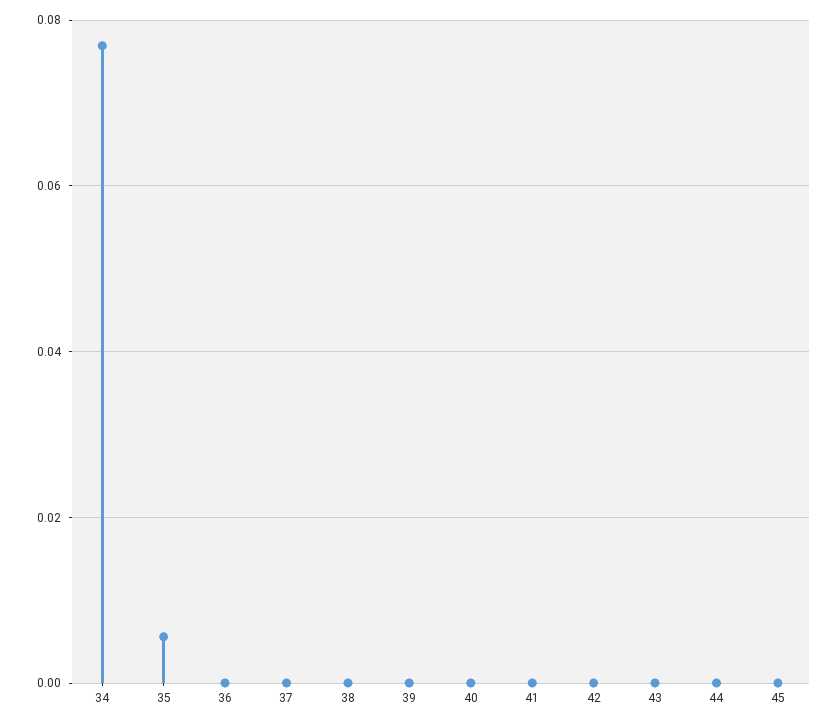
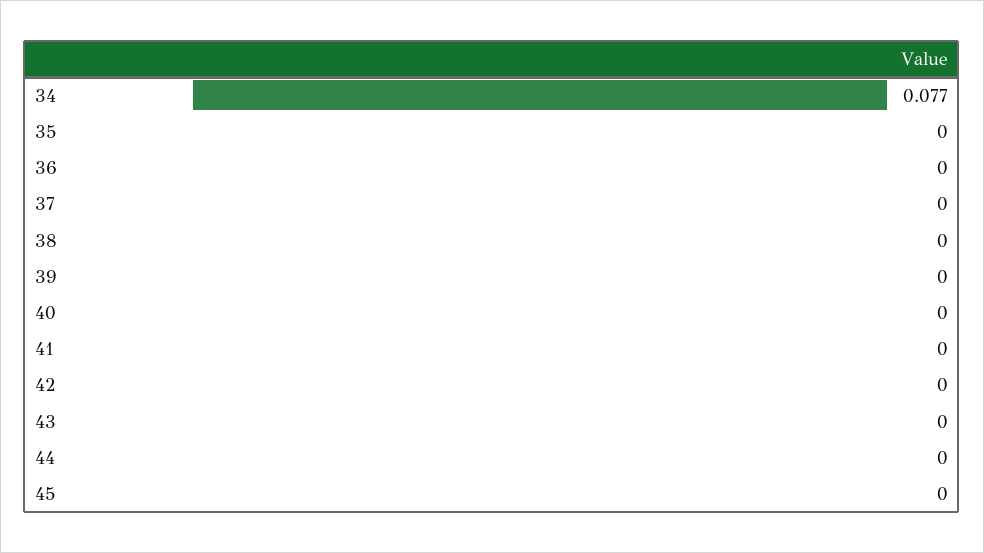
35: 0.006 -> 0

